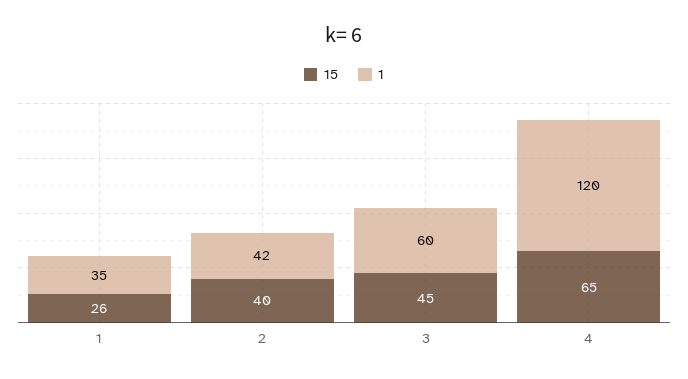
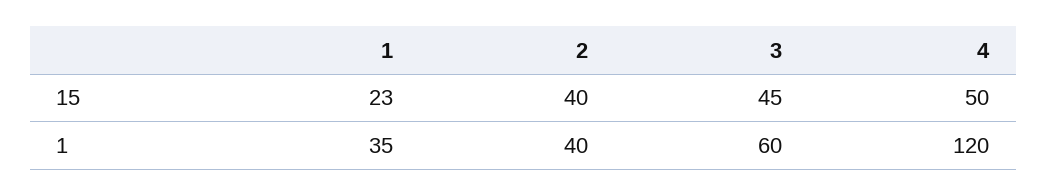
15, 1: 26 -> 23
1, 2: 42 -> 40
15, 4: 65 -> 50

